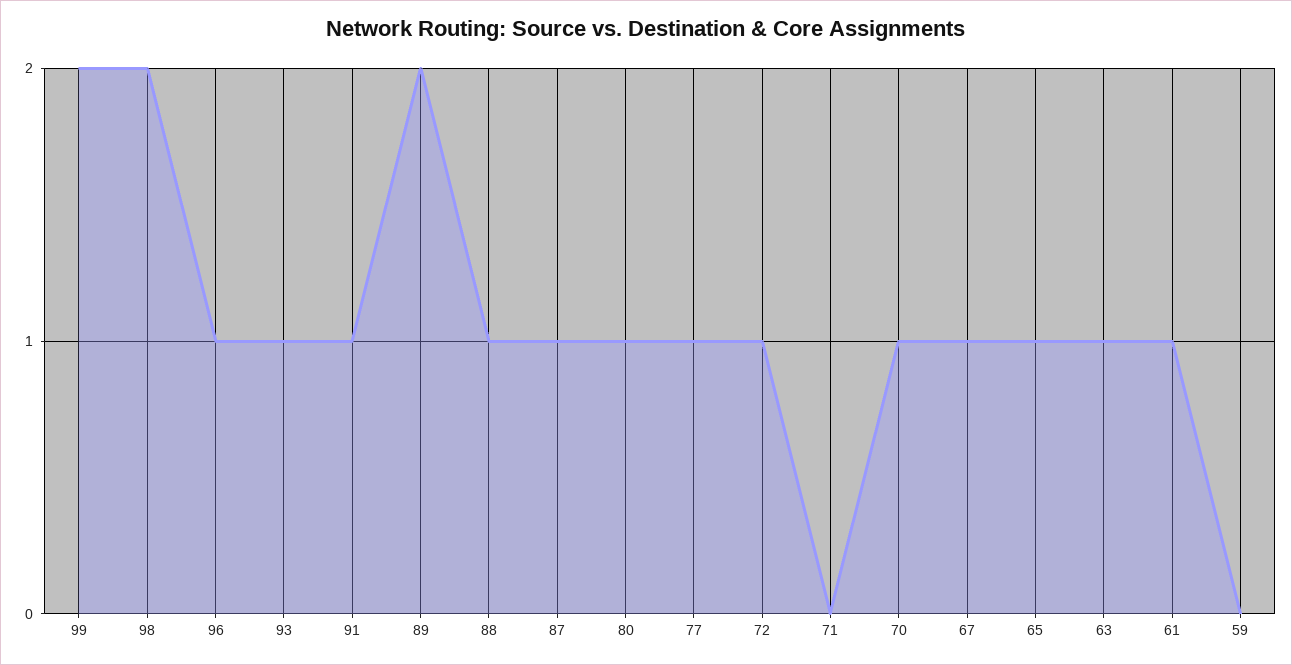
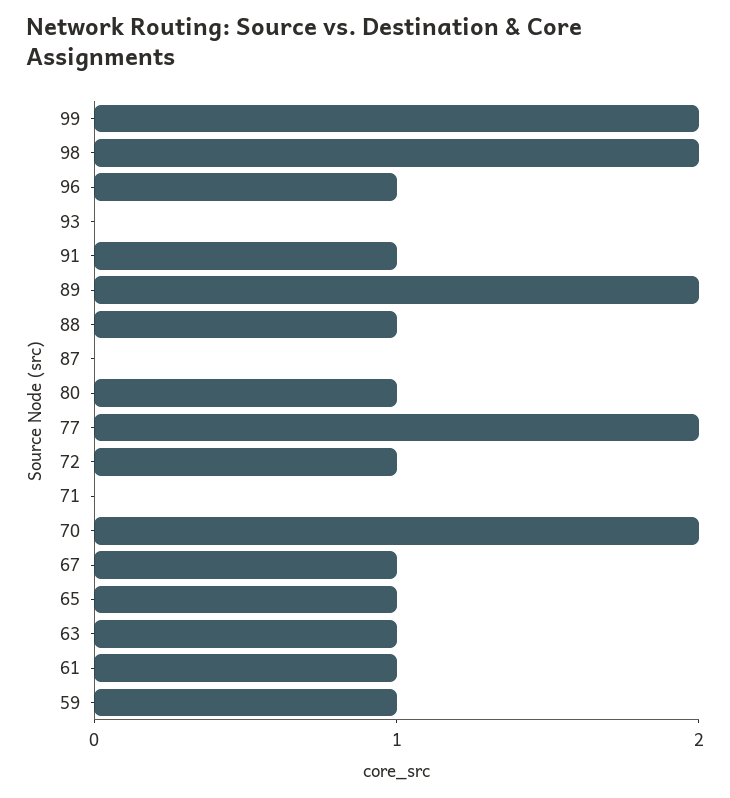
93: 1 -> 0
87: 1 -> 0
77: 1 -> 2
70: 1 -> 2
59: 0 -> 1

